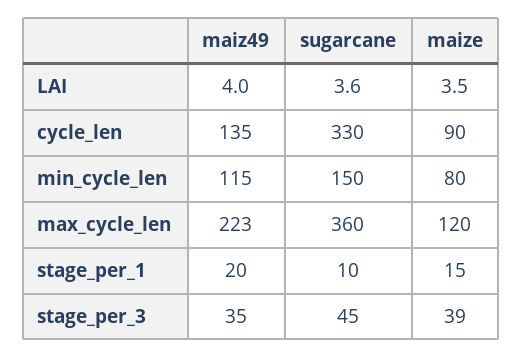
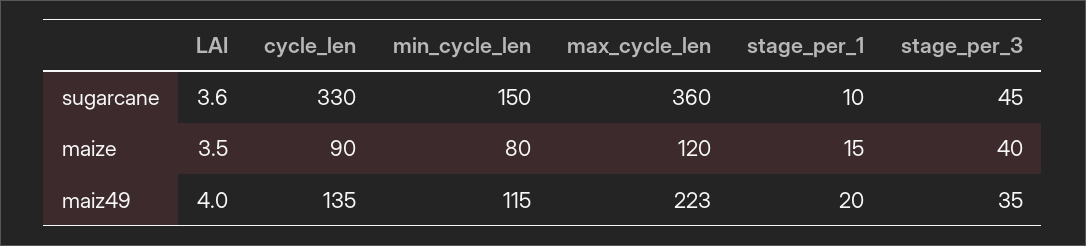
maize, stage_per_3: 39 -> 40

